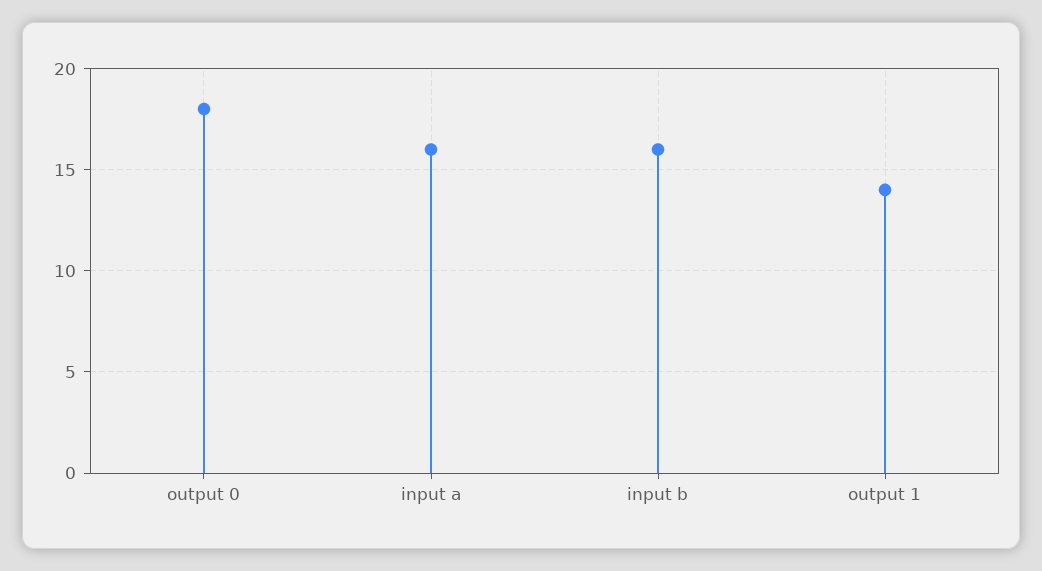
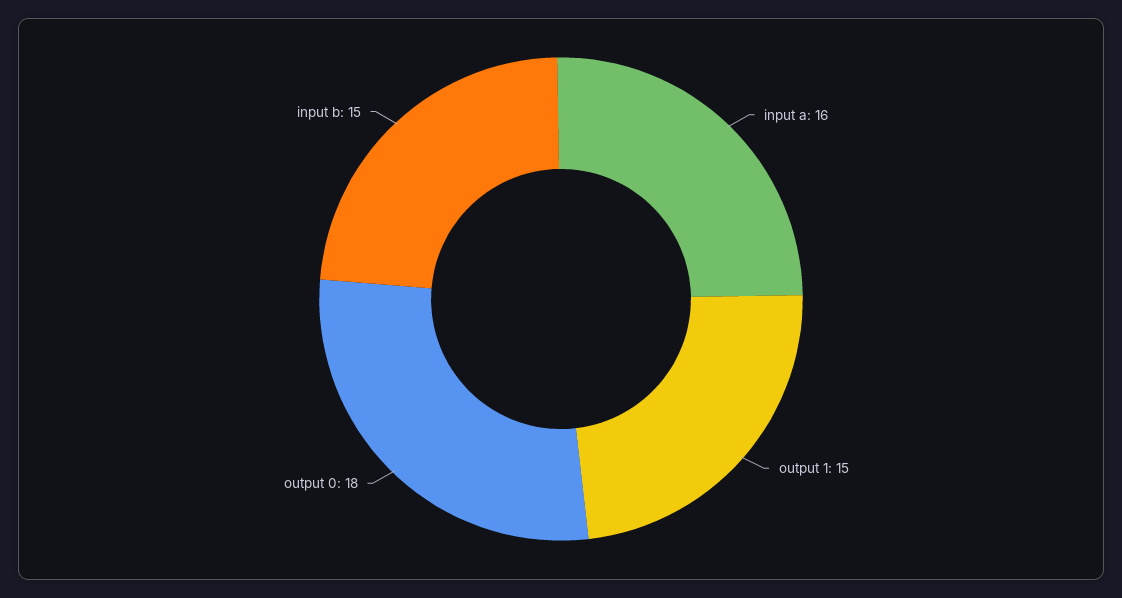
input b: 16 -> 15
output 1: 14 -> 15

